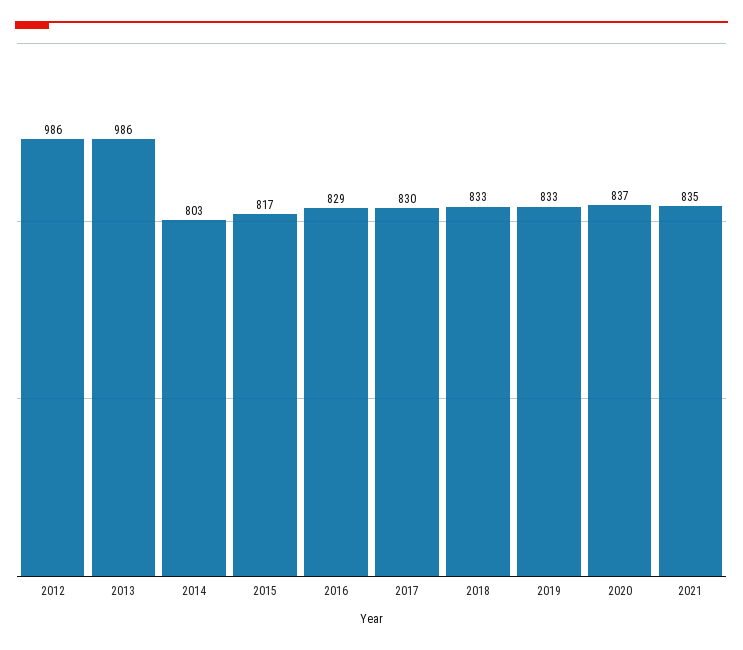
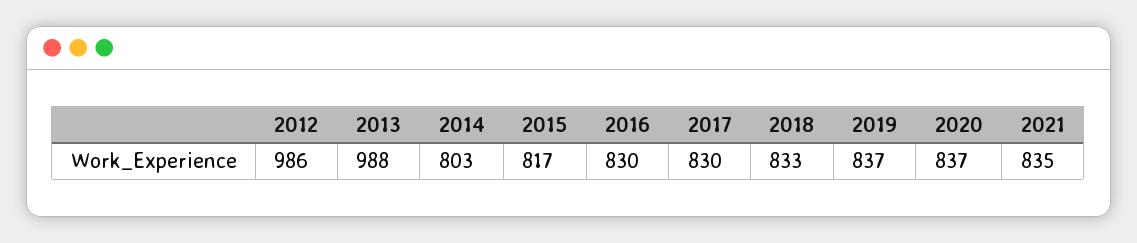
2013: 986 -> 988
2016: 829 -> 830
2019: 833 -> 837

